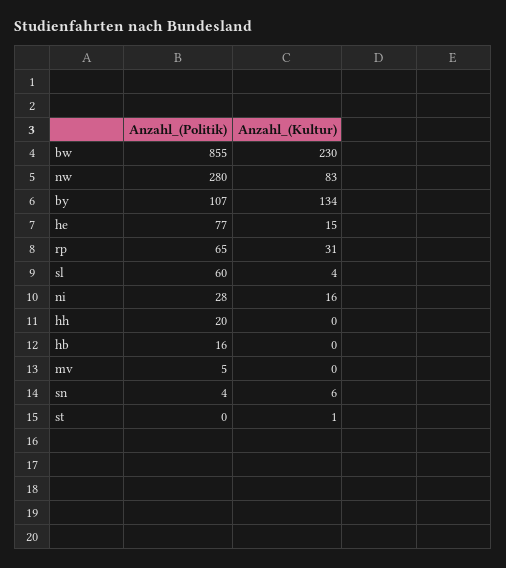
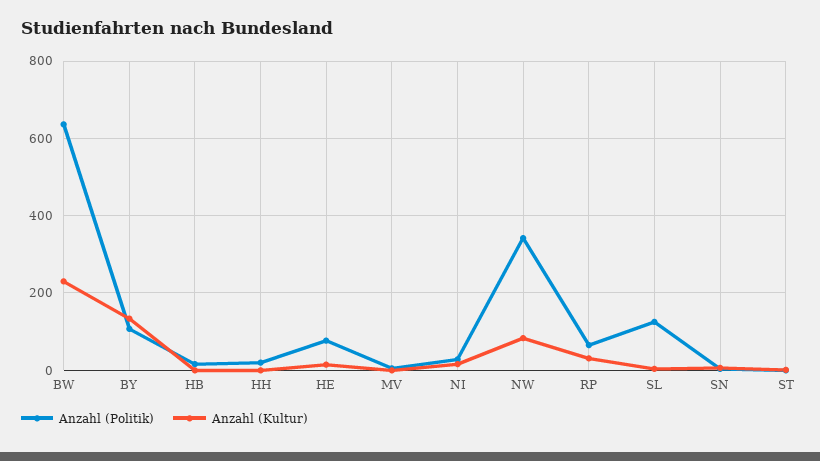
Anzahl_(Politik), bw: 855 -> 640
Anzahl_(Politik), nw: 280 -> 340
Anzahl_(Politik), sl: 60 -> 120

